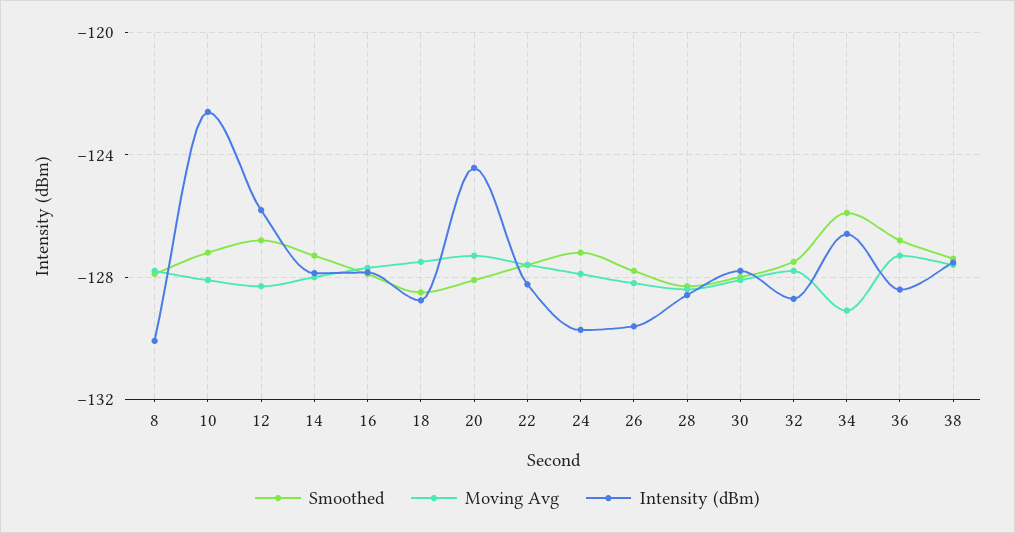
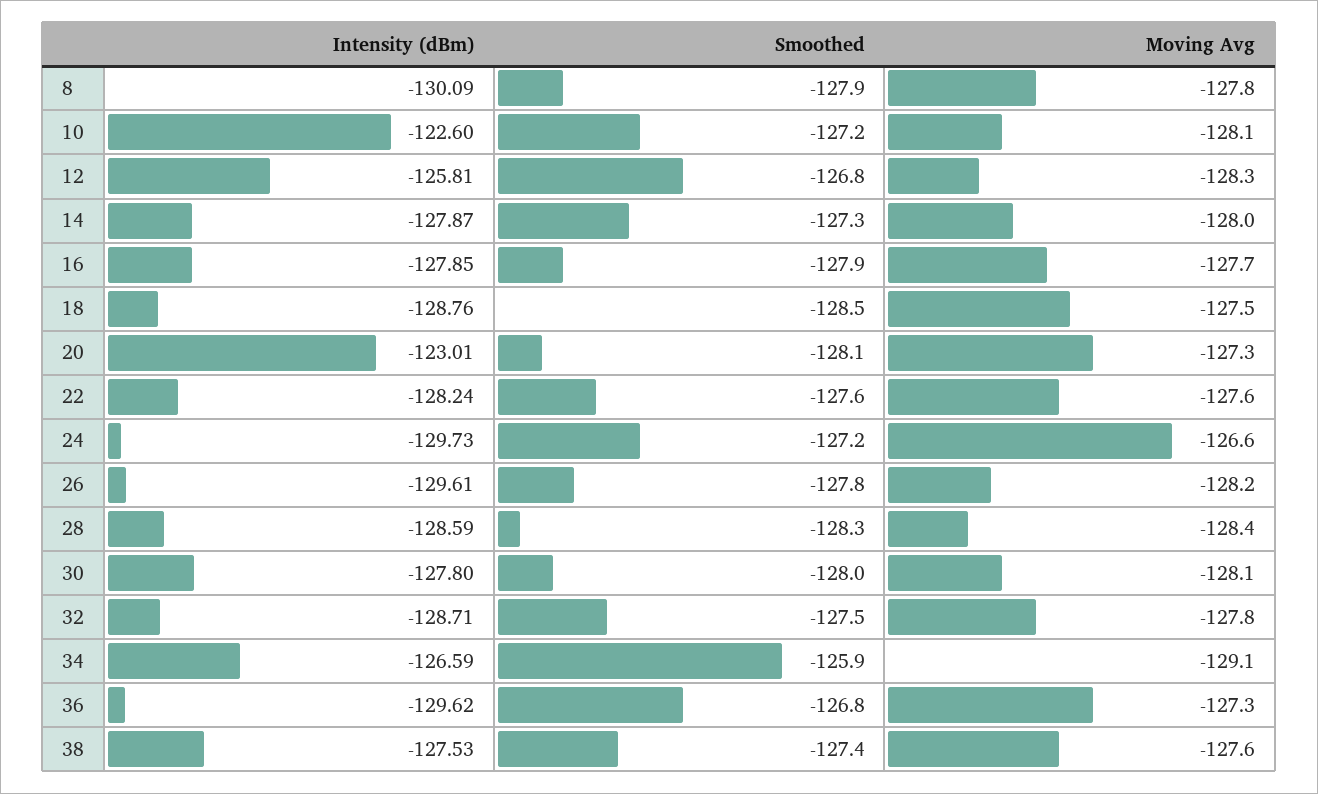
Intensity (dBm), 20: -124.5 -> -123.01
Moving Avg, 24: -128 -> -126.6
Intensity (dBm), 36: -128.5 -> -129.62

